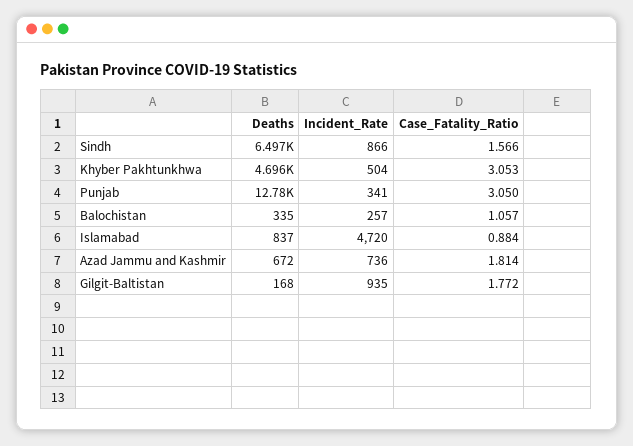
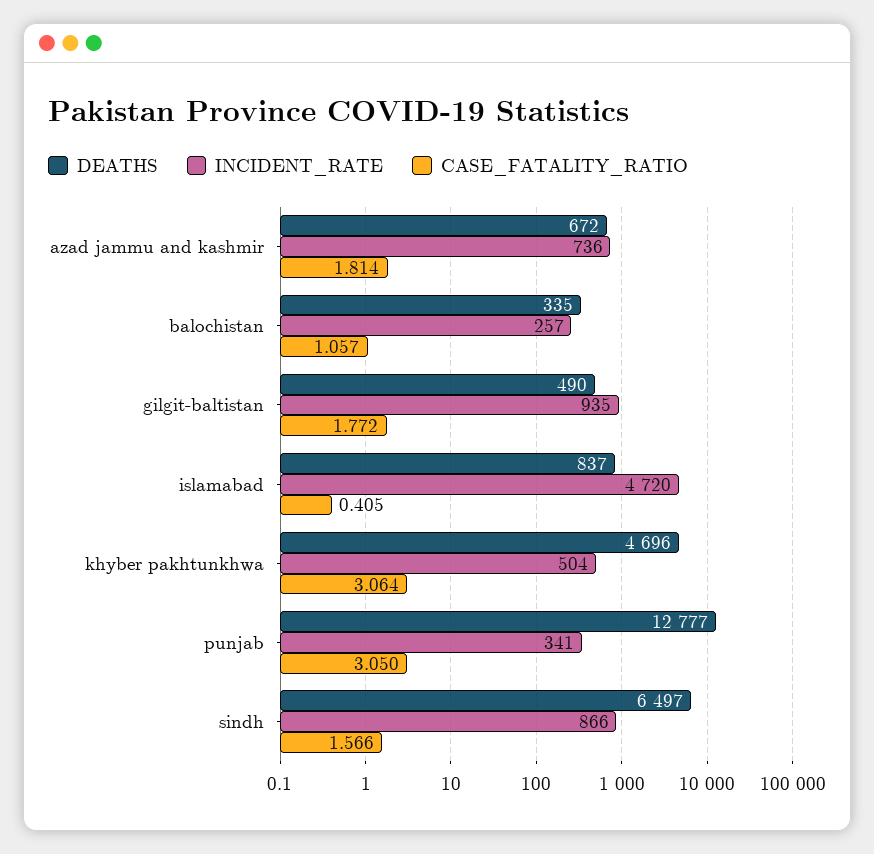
Case_Fatality_Ratio, Khyber Pakhtunkhwa: 3.053 -> 3.064
Case_Fatality_Ratio, Islamabad: 0.884 -> 0.405
Deaths, Gilgit-Baltistan: 168 -> 490

